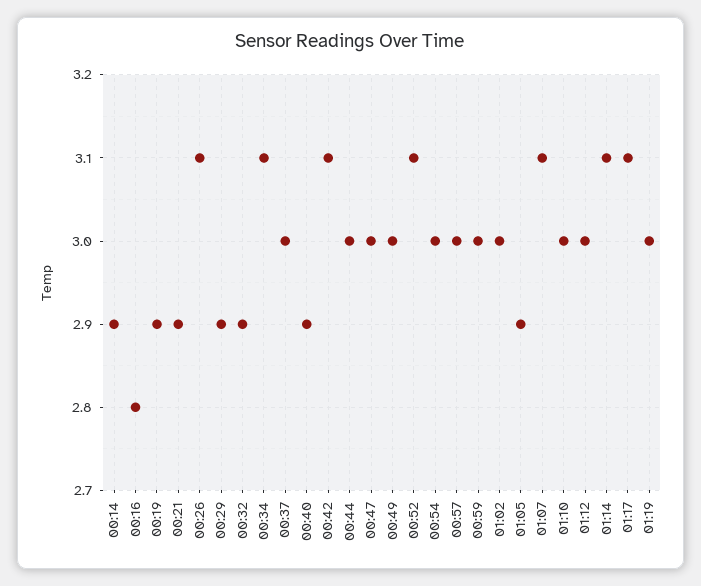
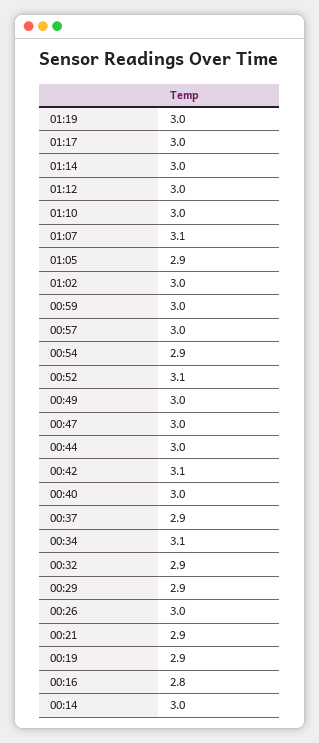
00:14: 2.9 -> 3
00:26: 3.1 -> 3
00:37: 3 -> 2.9
00:40: 2.9 -> 3
00:54: 3 -> 2.9
01:14: 3.1 -> 3
01:17: 3.1 -> 3

